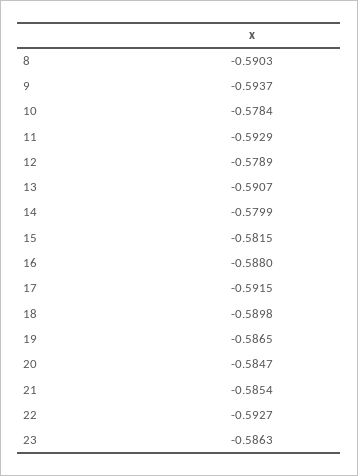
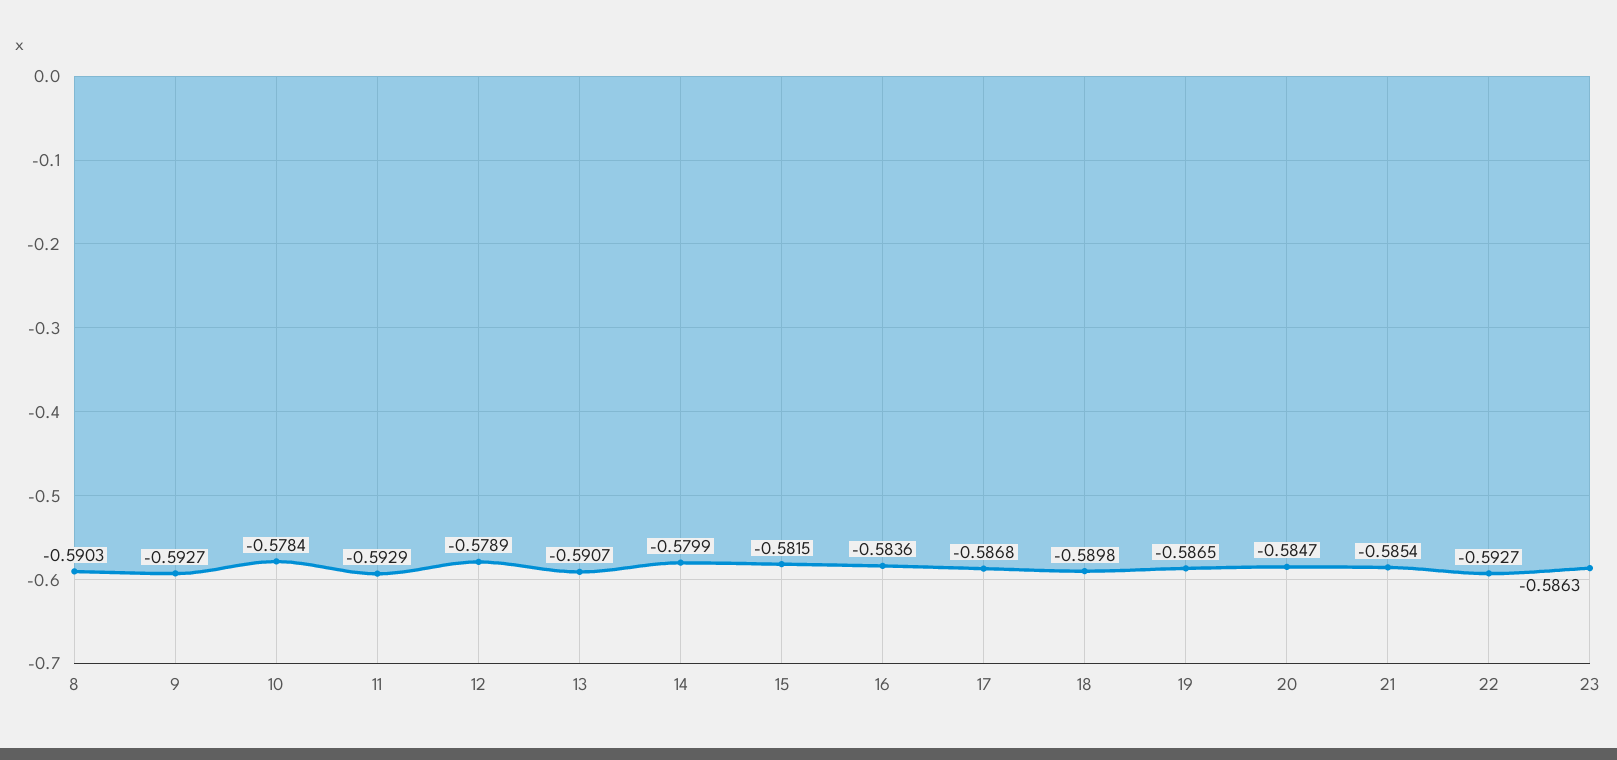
9: -0.5937 -> -0.5927
16: -0.588 -> -0.5836
17: -0.5915 -> -0.5868

